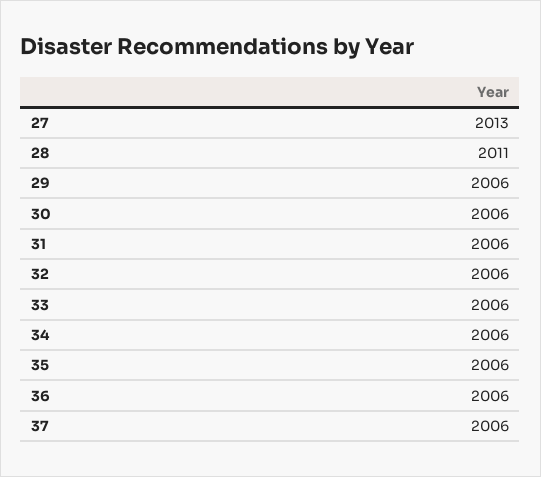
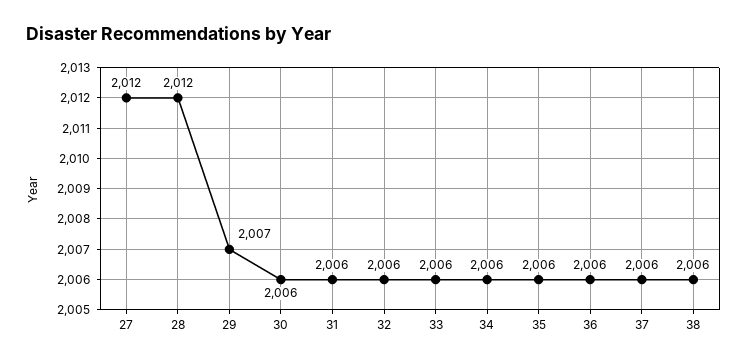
27: 2013 -> 2012
28: 2011 -> 2012
29: 2006 -> 2007
38: none -> 2006

